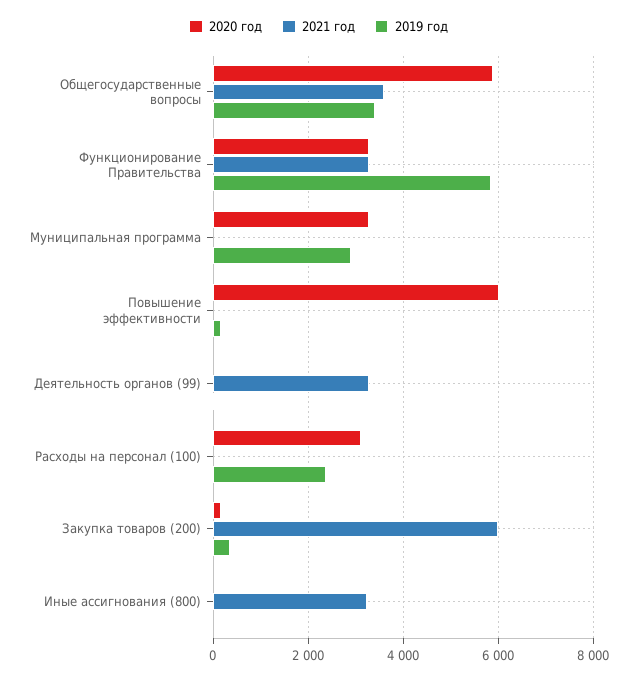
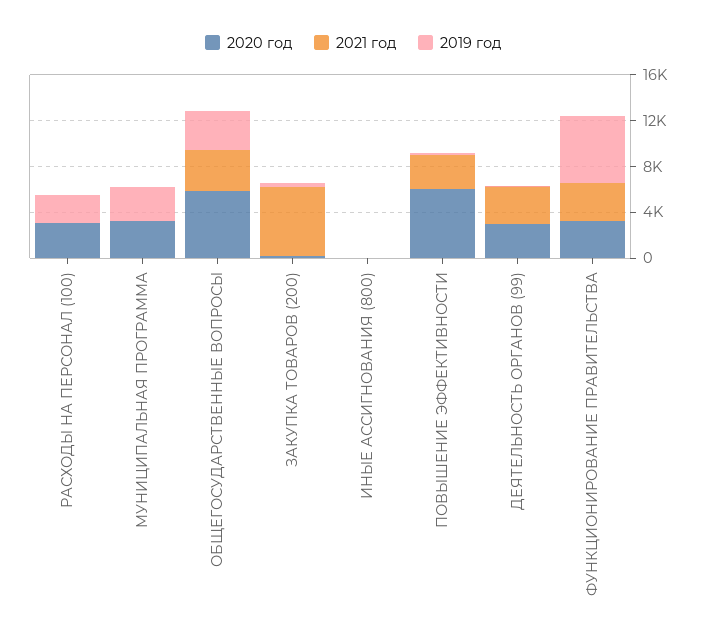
2021 год, Повышение эффективности: 0 -> 3000
2020 год, Деятельность органов (99): 0 -> 3000
2021 год, Иные ассигнования (800): 3200 -> 0

